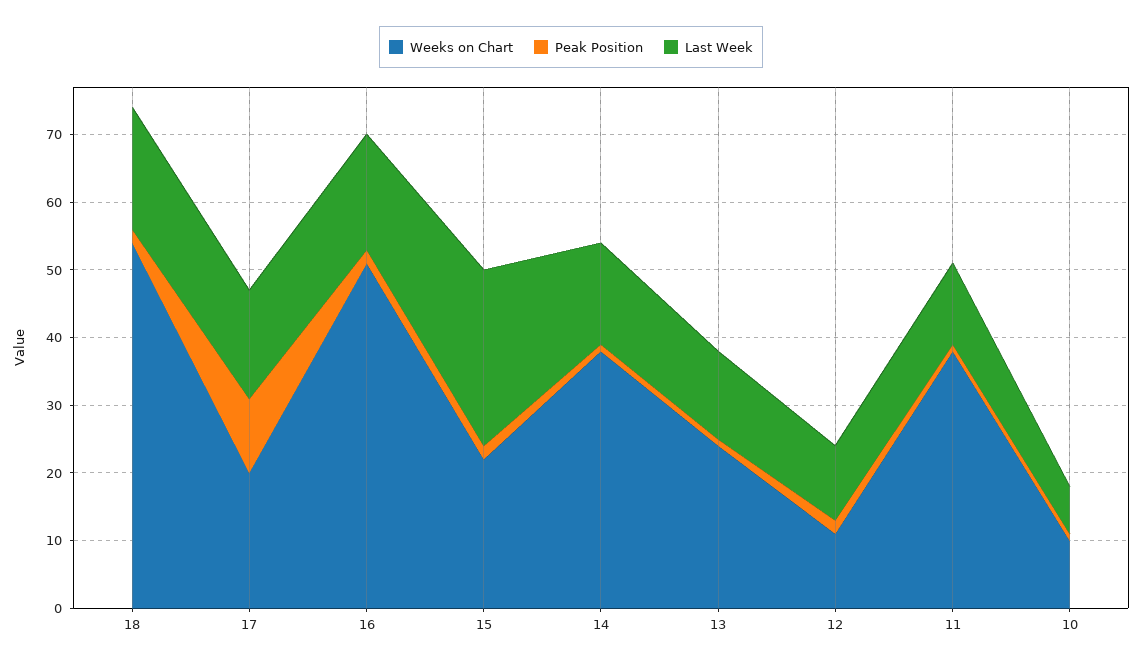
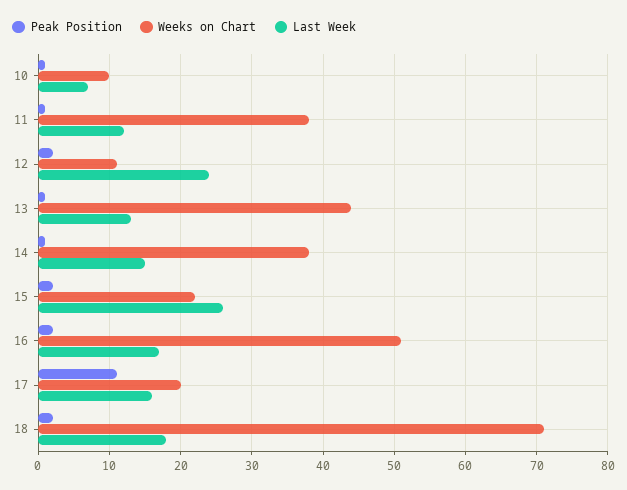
Weeks on Chart, 18: 55 -> 71
Weeks on Chart, 13: 25 -> 44
Last Week, 12: 10 -> 24

